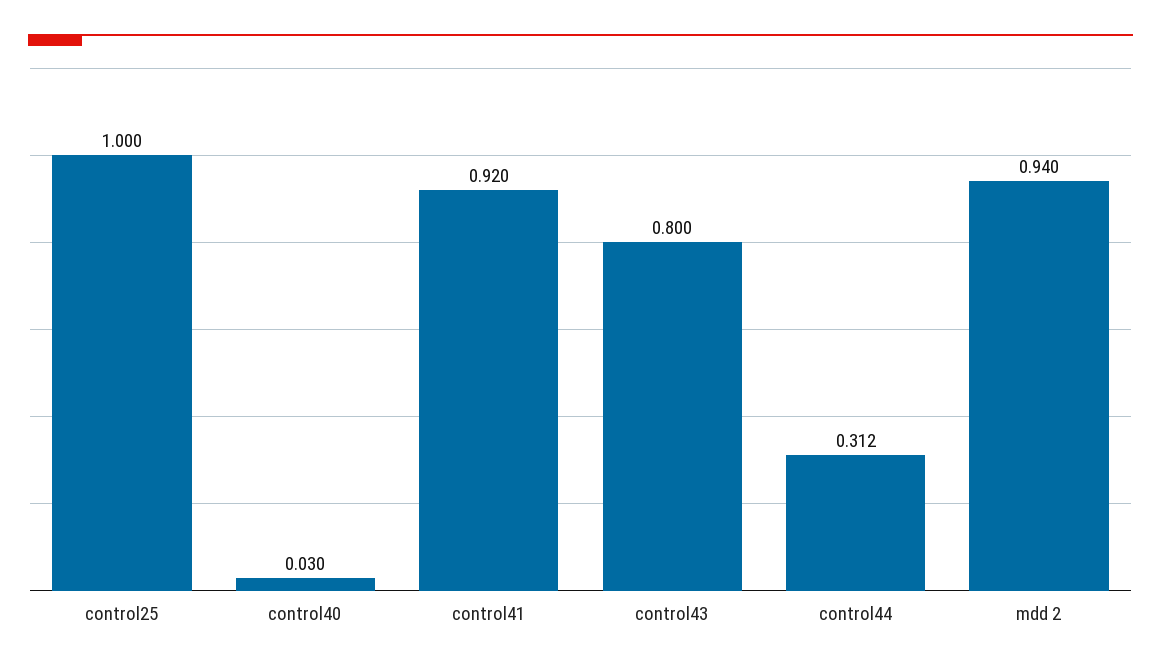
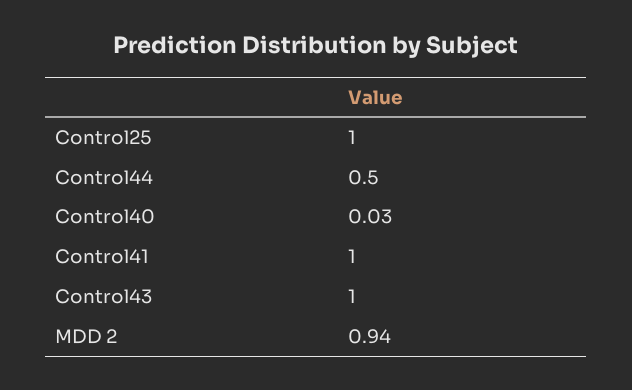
control41: 0.92 -> 1
control43: 0.8 -> 1
control44: 0.312 -> 0.5

